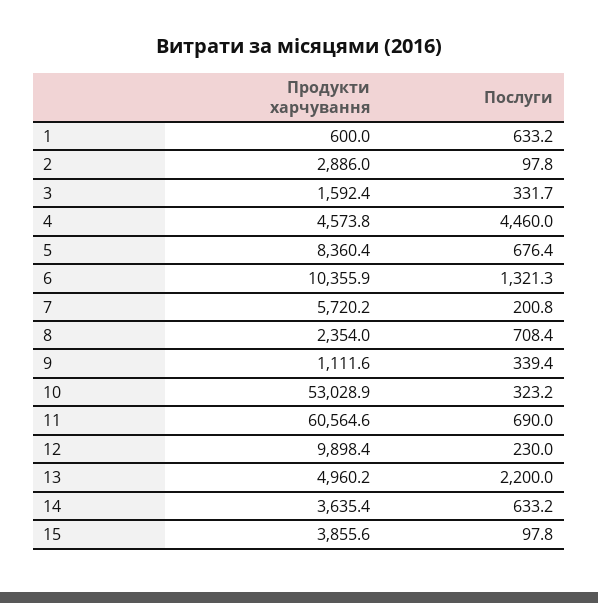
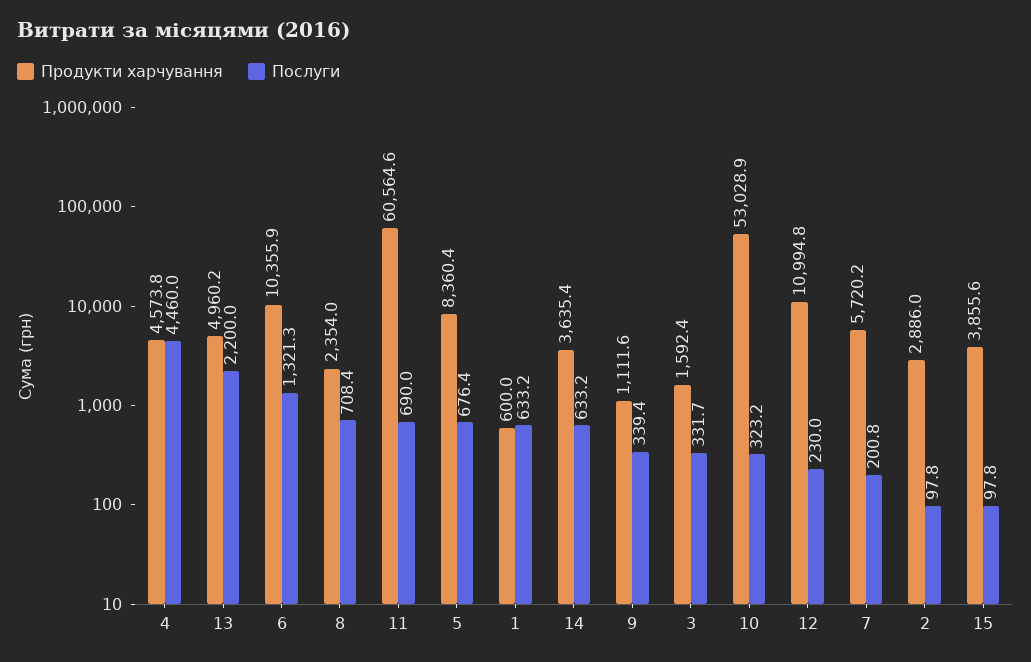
Продукти харчування, 12: 9898.4 -> 10994.8

